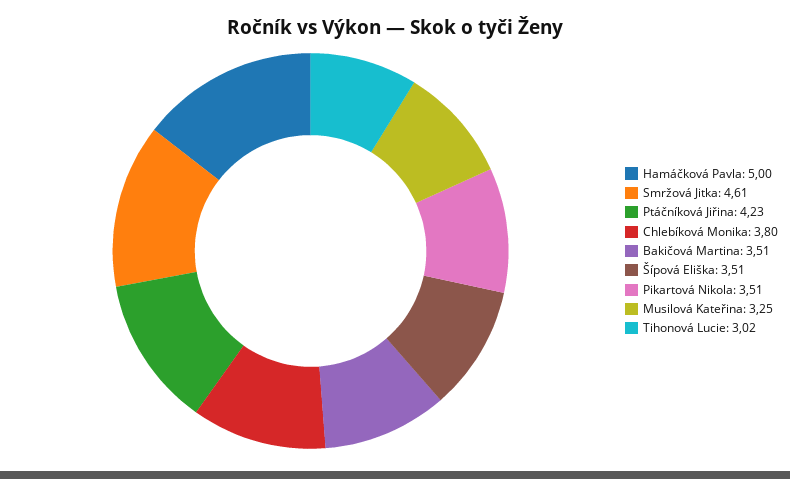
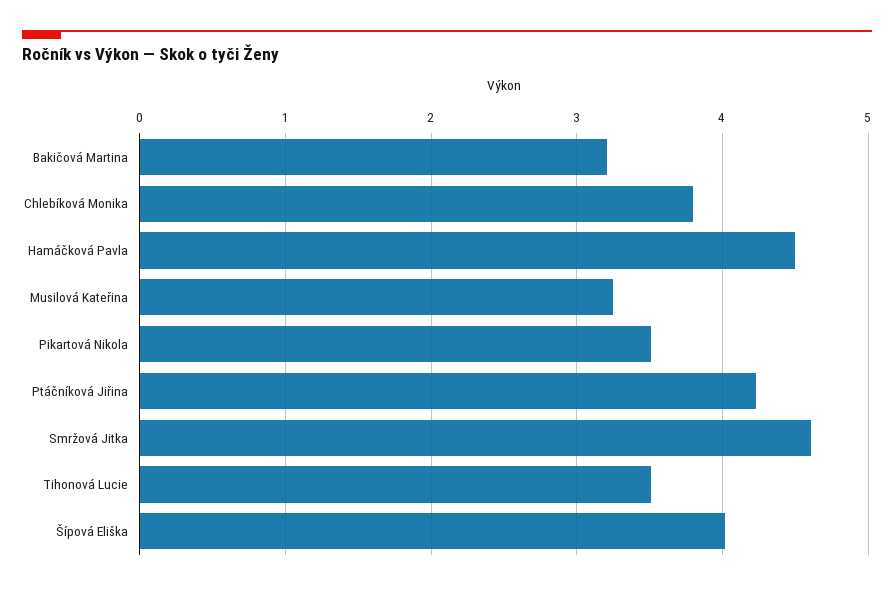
Hamáčková Pavla: 5 -> 4.5
Bakičová Martina: 3.51 -> 3.2
Šípová Eliška: 3.51 -> 4
Tihonová Lucie: 3.02 -> 3.5

